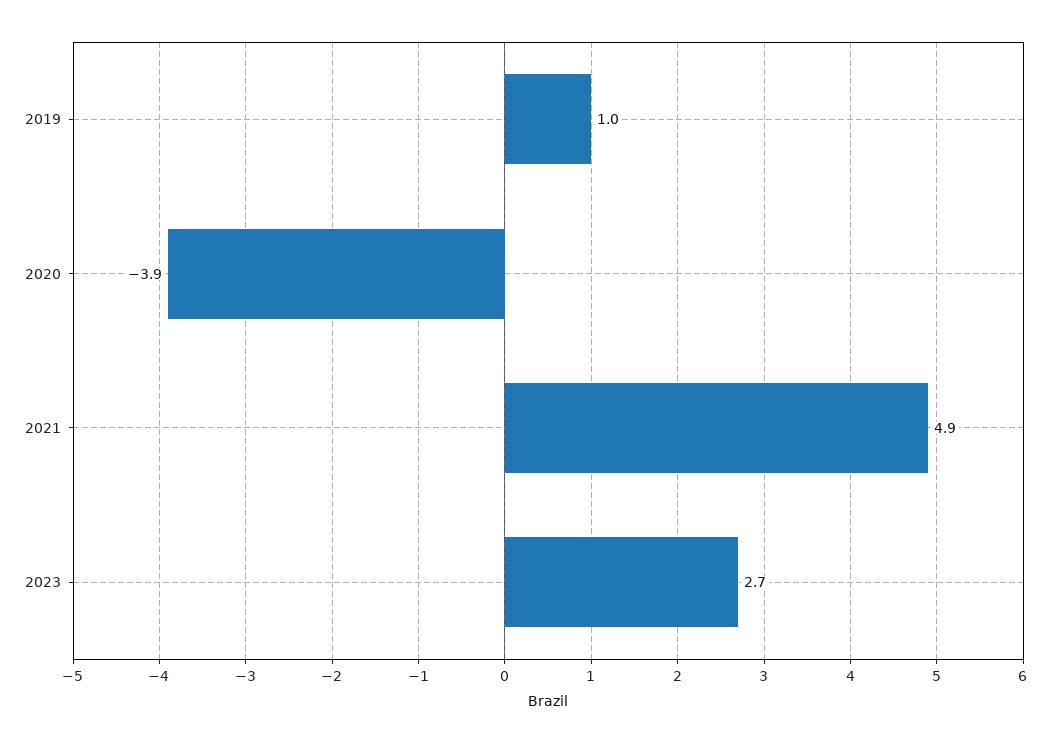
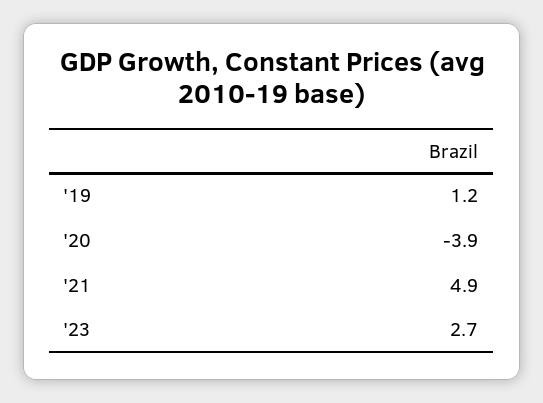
2019: 1 -> 1.2

